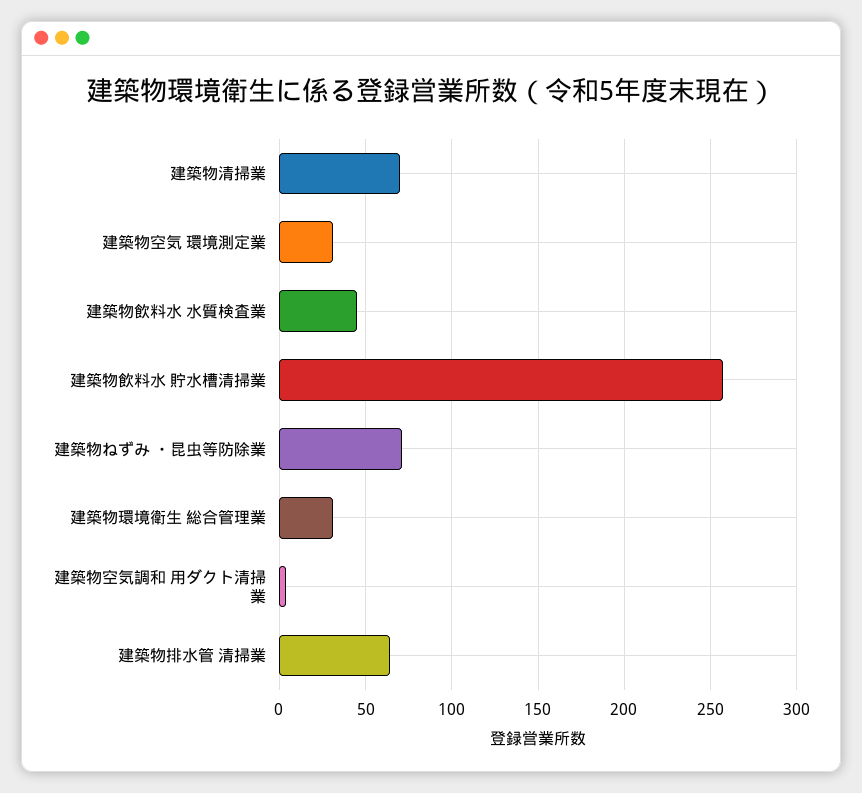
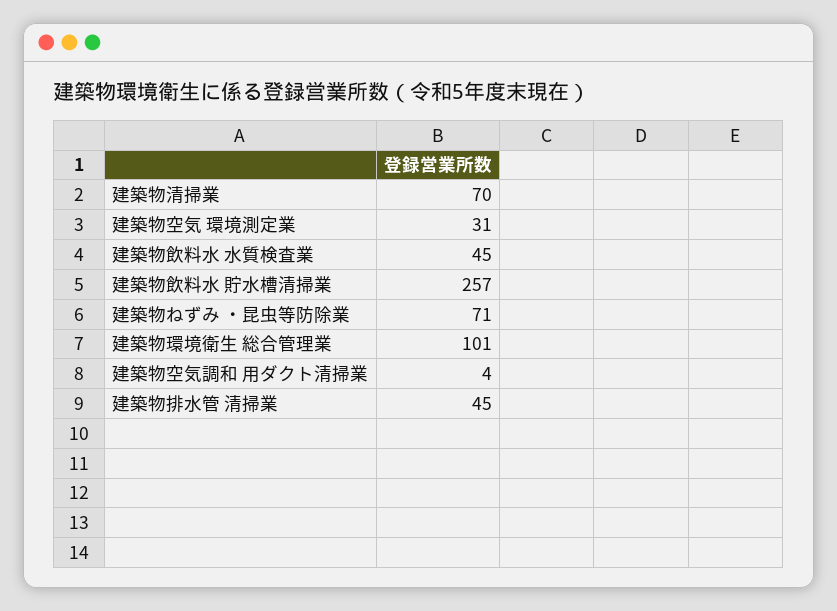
建築物環境衛生 総合管理業: 30 -> 101
建築物排水管 清掃業: 65 -> 45

